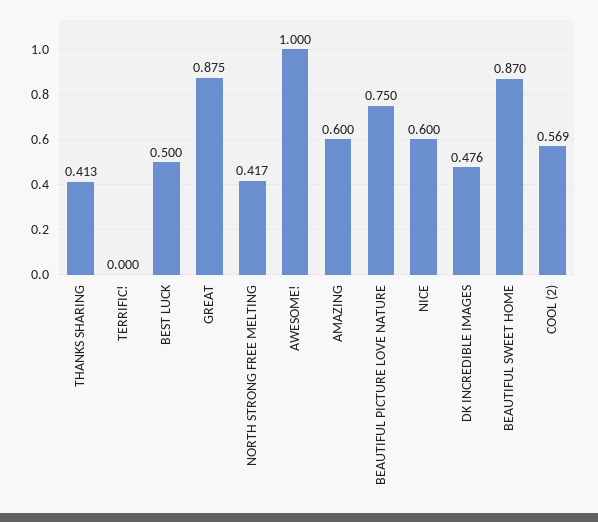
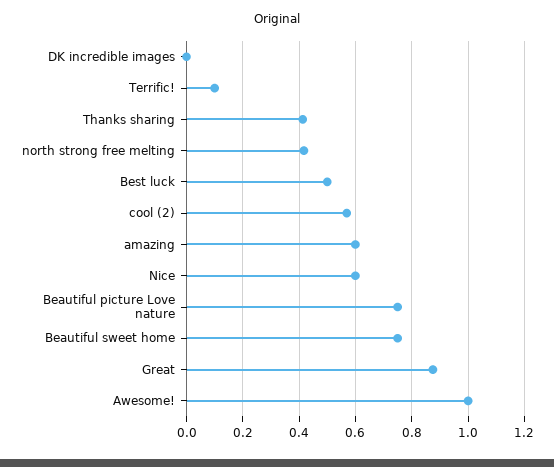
TERRIFIC!: 0 -> 0.1
DK INCREDIBLE IMAGES: 0.476 -> 0
BEAUTIFUL SWEET HOME: 0.87 -> 0.75

